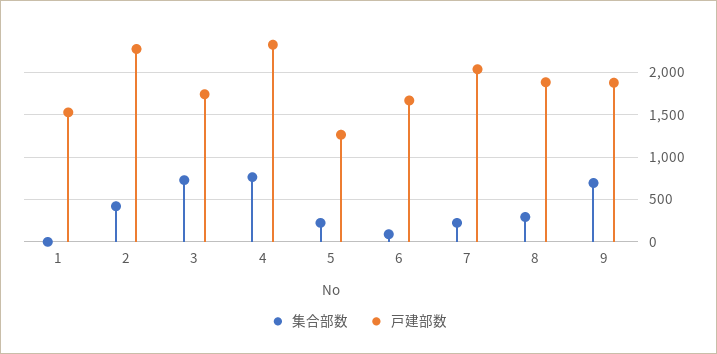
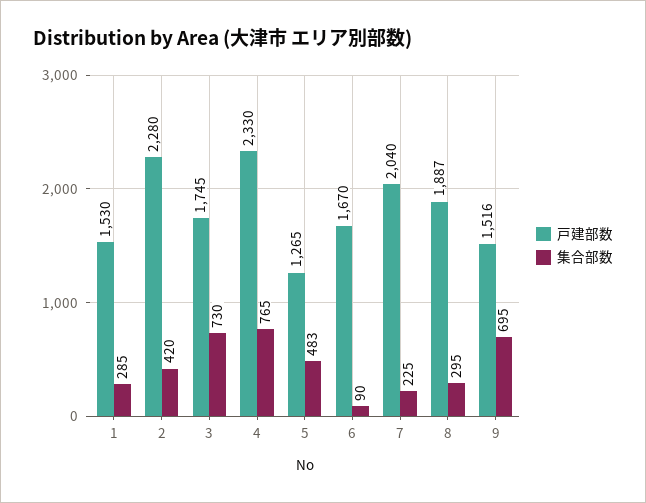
集合部数, 1: 0 -> 285
集合部数, 5: 200 -> 483
戸建部数, 9: 1900 -> 1516

